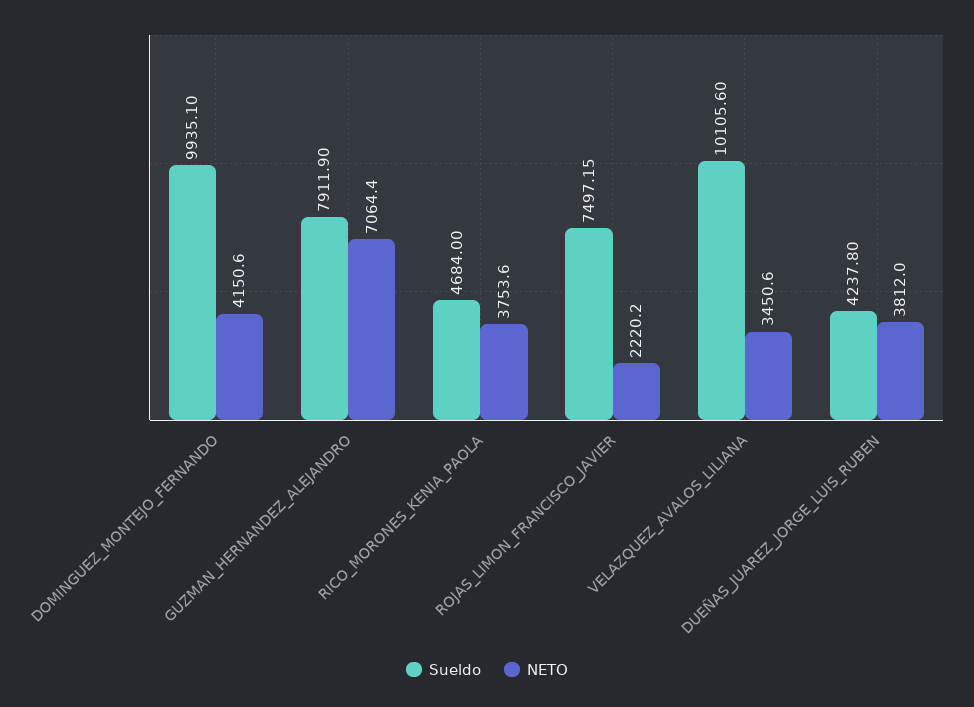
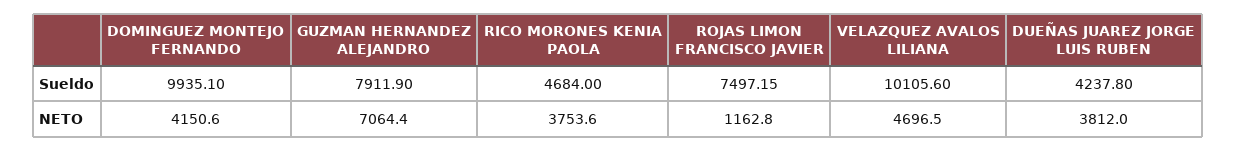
NETO, ROJAS_LIMON_FRANCISCO_JAVIER: 2220.2 -> 1162.8
NETO, VELAZQUEZ_AVALOS_LILIANA: 3450.6 -> 4696.5

